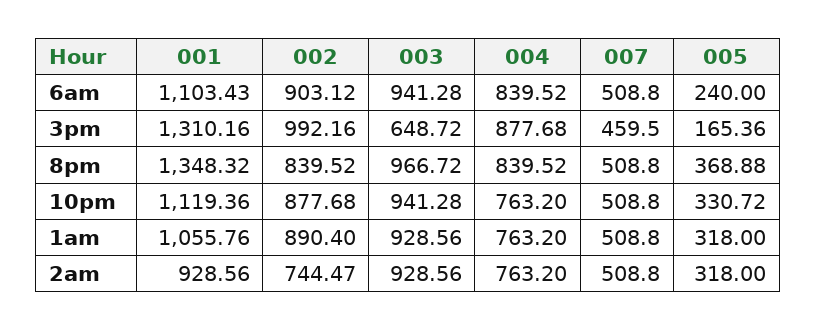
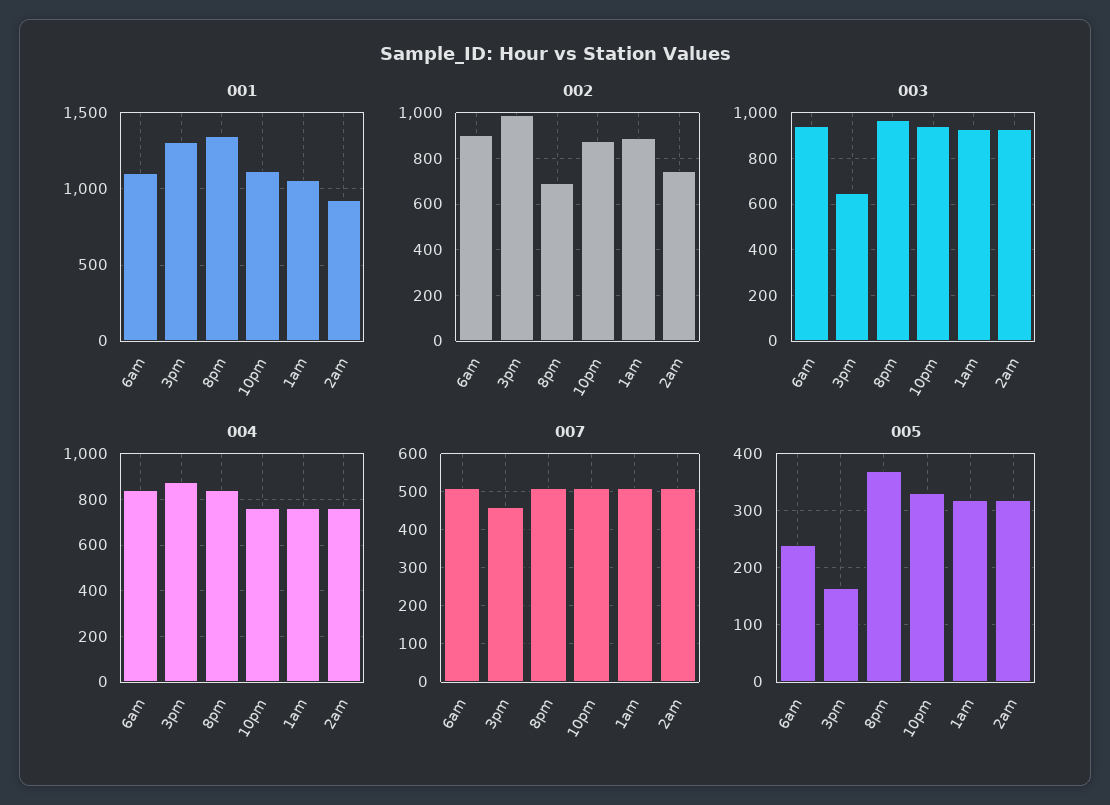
002, 8pm: 839.52 -> 700

